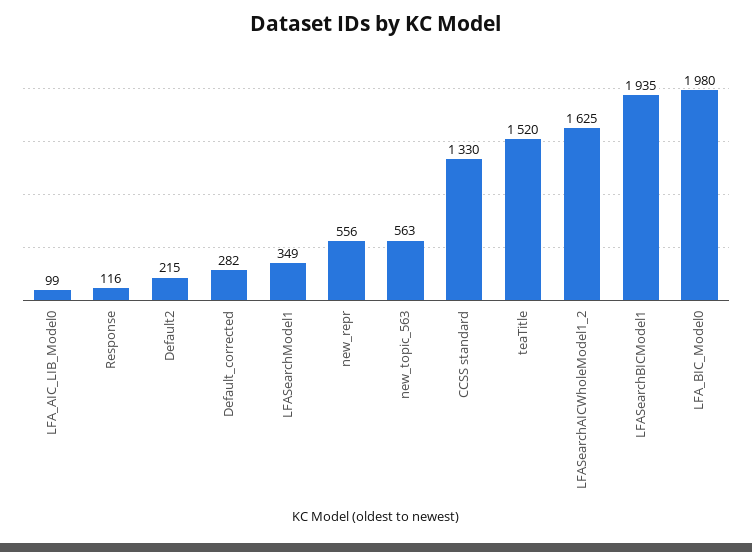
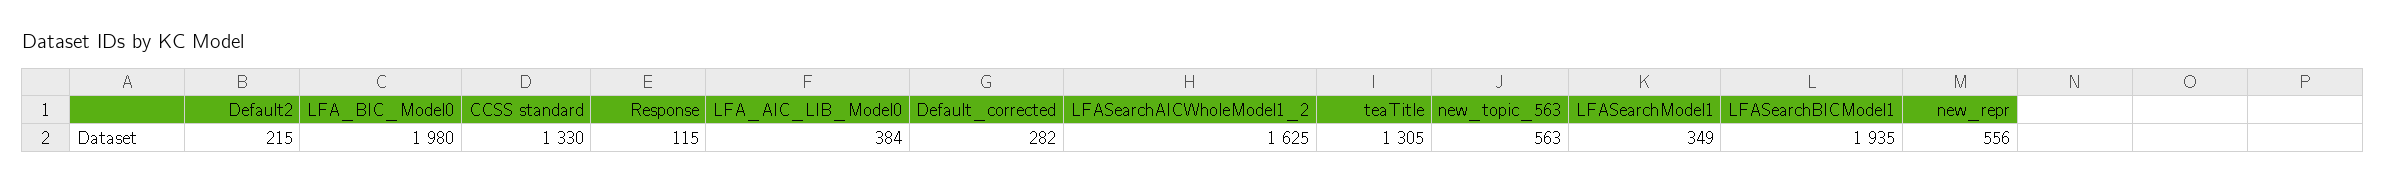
LFA_AIC_LIB_Model0: 99 -> 384
Response: 116 -> 115
teaTitle: 1520 -> 1305

